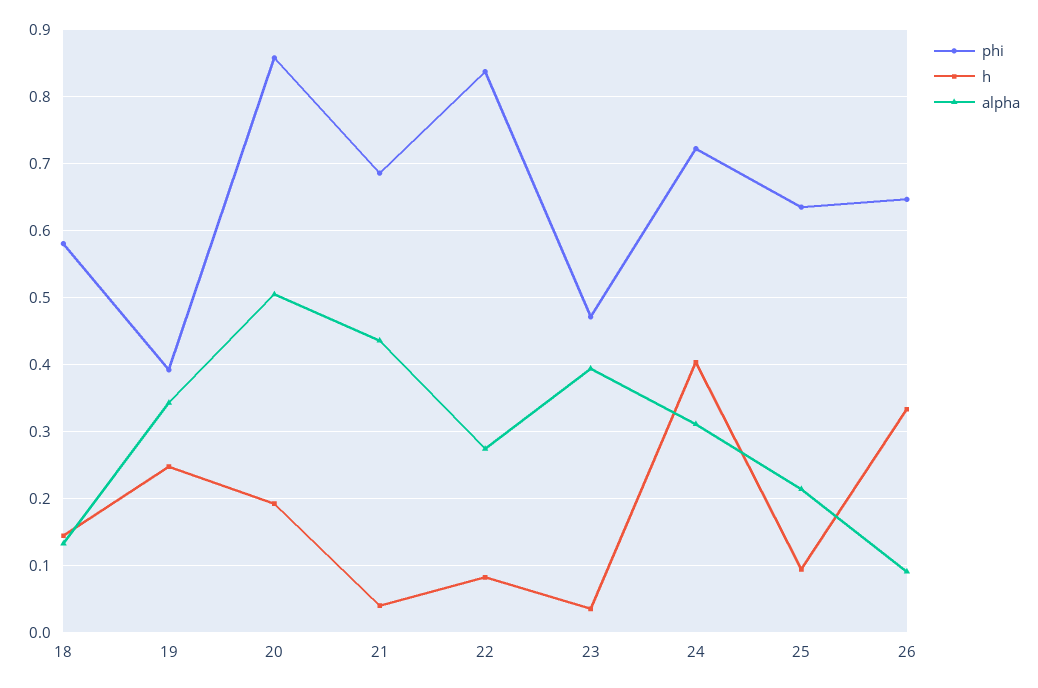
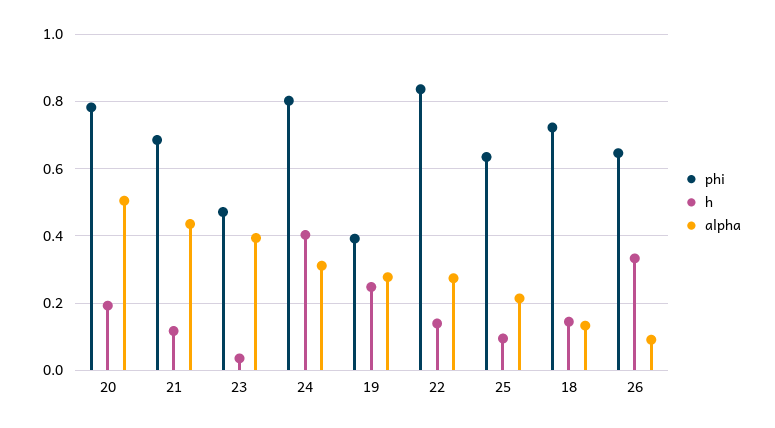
phi, 18: 0.58 -> 0.72
alpha, 19: 0.34 -> 0.28
phi, 20: 0.86 -> 0.78
h, 21: 0.04 -> 0.12
h, 22: 0.08 -> 0.14
phi, 24: 0.72 -> 0.8

